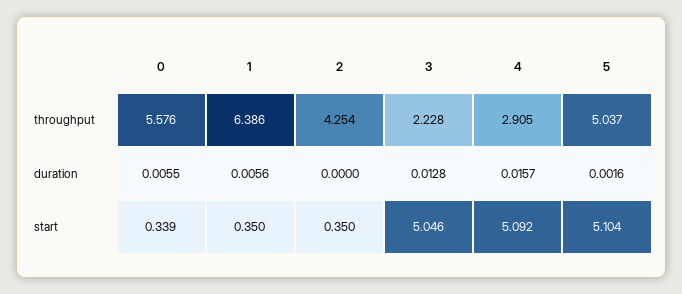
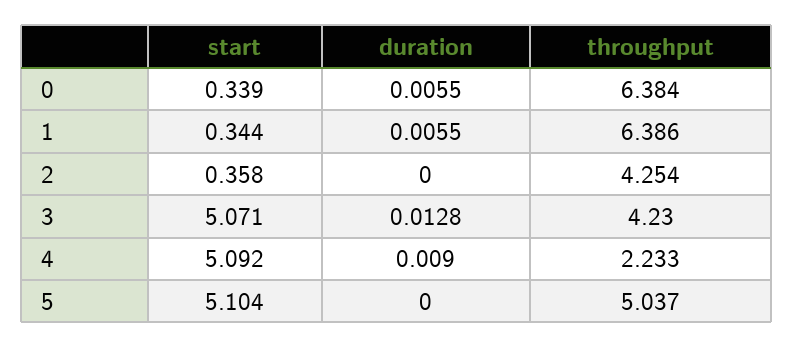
0, throughput: 5.576 -> 6.384
3, throughput: 2.228 -> 4.23
4, throughput: 2.905 -> 2.233
1, duration: 0.0056 -> 0.0055
4, duration: 0.0157 -> 0.009
5, duration: 0.0016 -> 0
1, start: 0.35 -> 0.344
2, start: 0.35 -> 0.358
3, start: 5.046 -> 5.071

